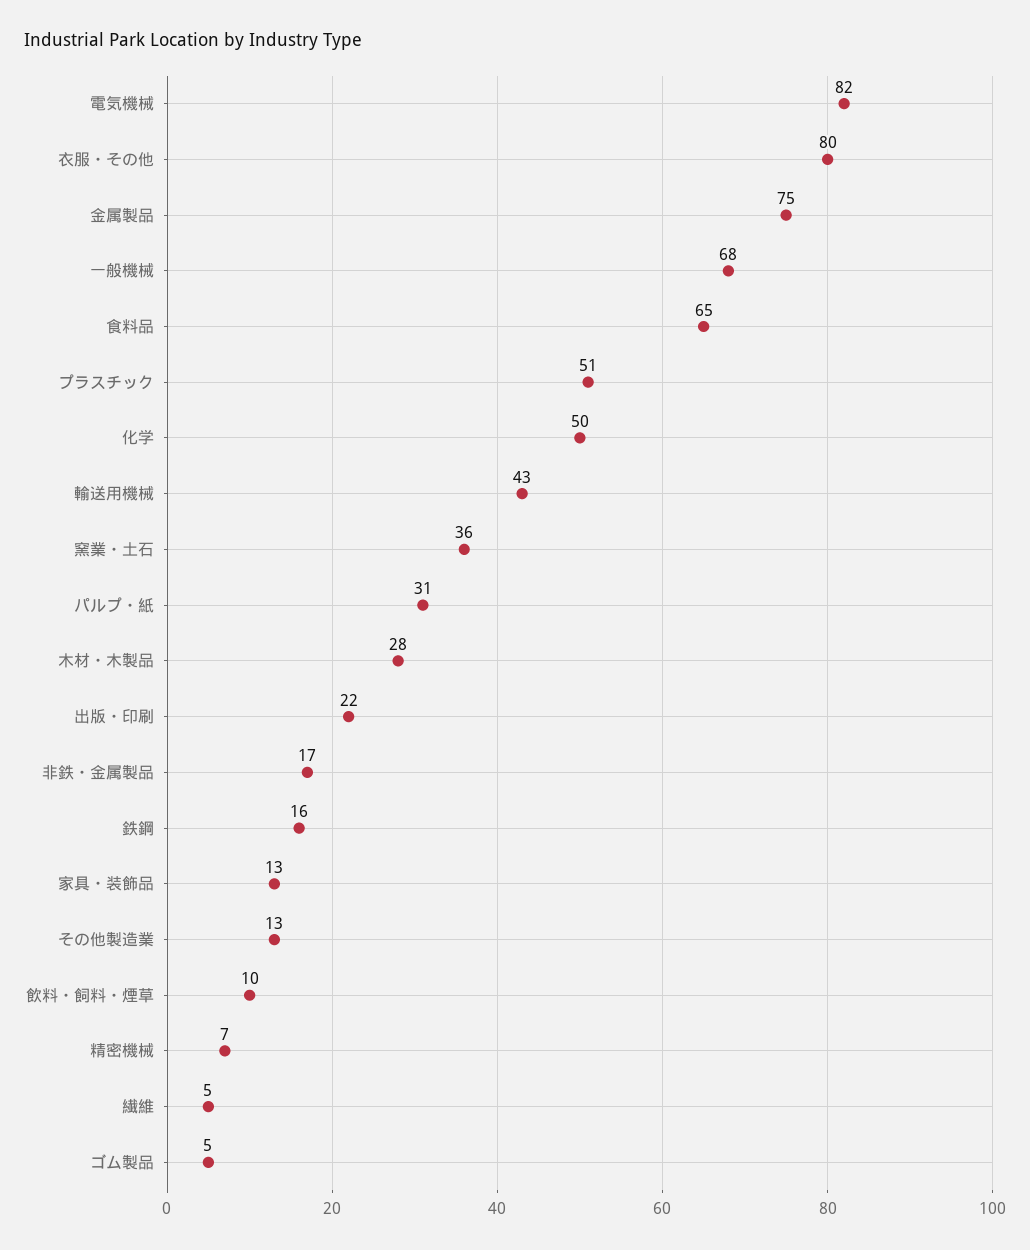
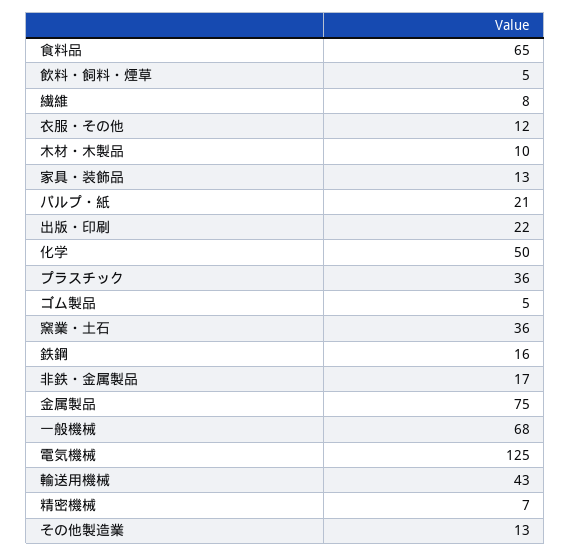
電気機械: 82 -> 125
衣服・その他: 80 -> 12
プラスチック: 51 -> 36
パルプ・紙: 31 -> 21
木材・木製品: 28 -> 10
飲料・飼料・煙草: 10 -> 5
繊維: 5 -> 8

